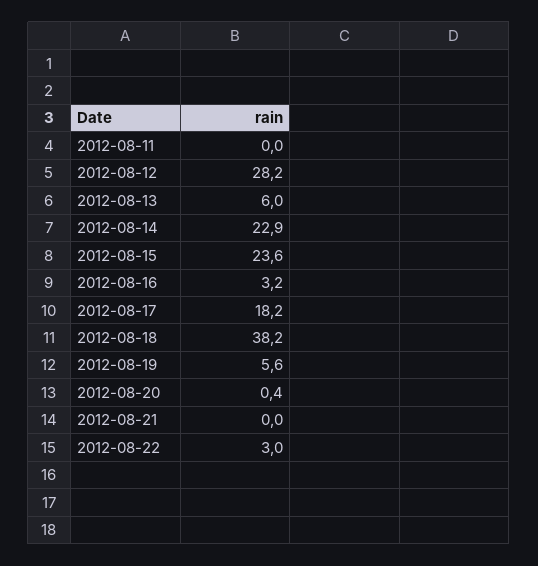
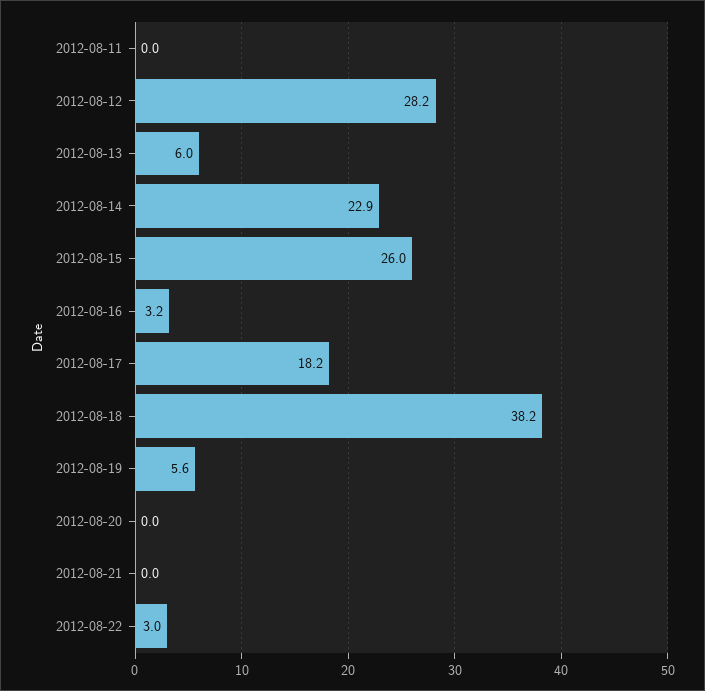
2012-08-15: 23.6 -> 26
2012-08-20: 0.4 -> 0

